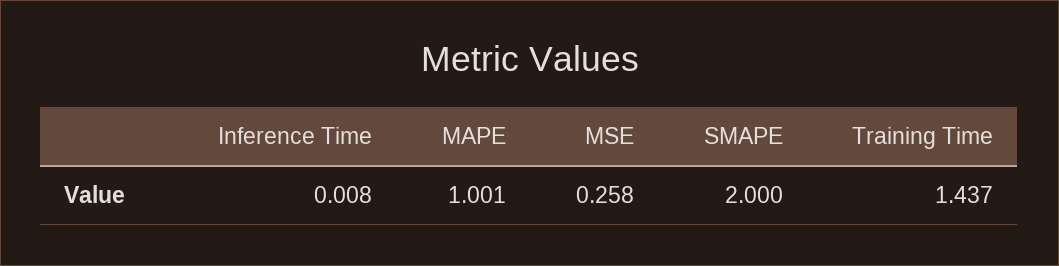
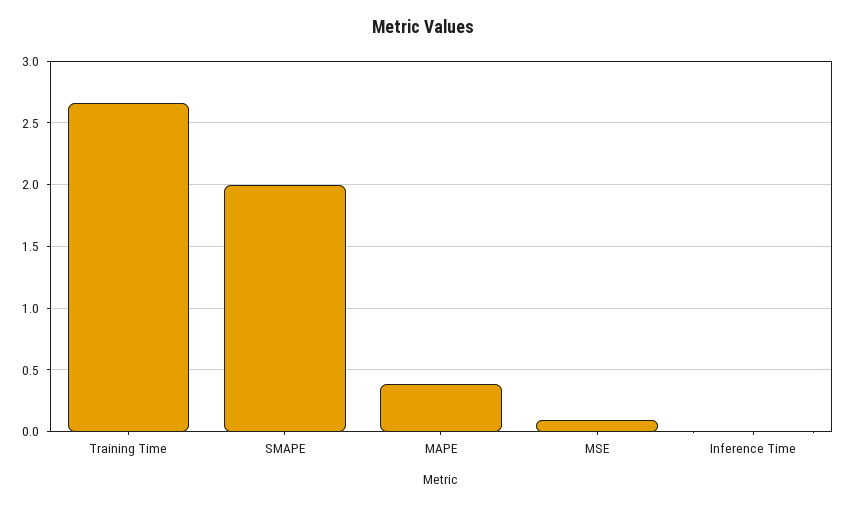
MAPE: 1.001 -> 0.4
MSE: 0.258 -> 0.1
Training Time: 1.437 -> 2.65

